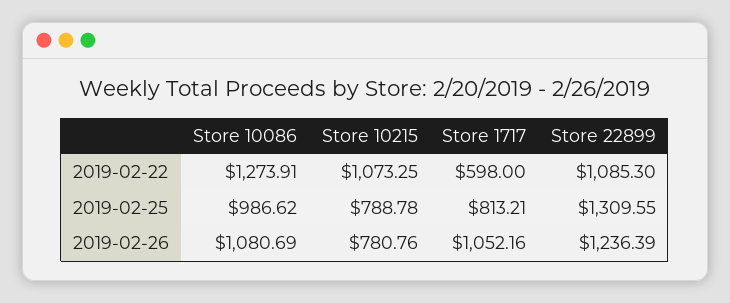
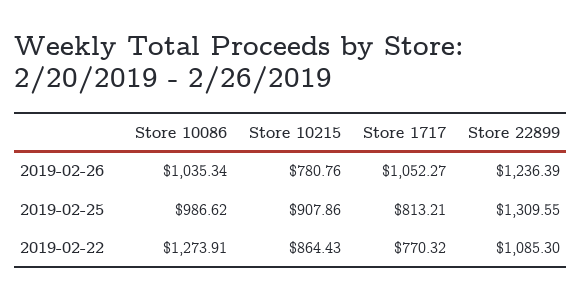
Store 10215, 2019-02-22: 1073.25 -> 864.43
Store 1717, 2019-02-22: 598 -> 770.32
Store 10215, 2019-02-25: 788.78 -> 907.86
Store 10086, 2019-02-26: 1080.69 -> 1035.34
Store 1717, 2019-02-26: 1052.16 -> 1052.27

